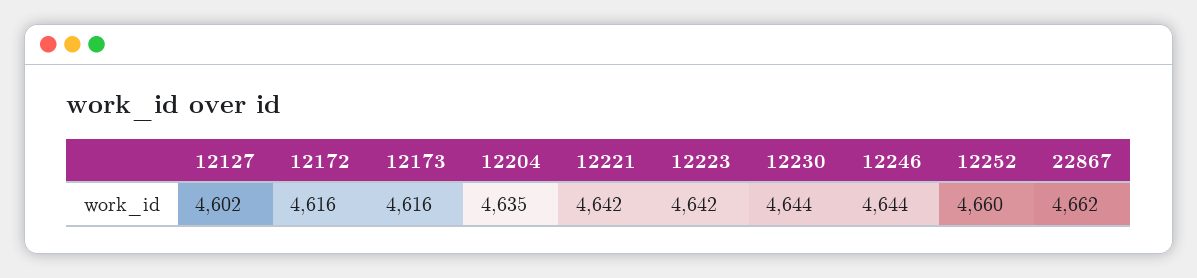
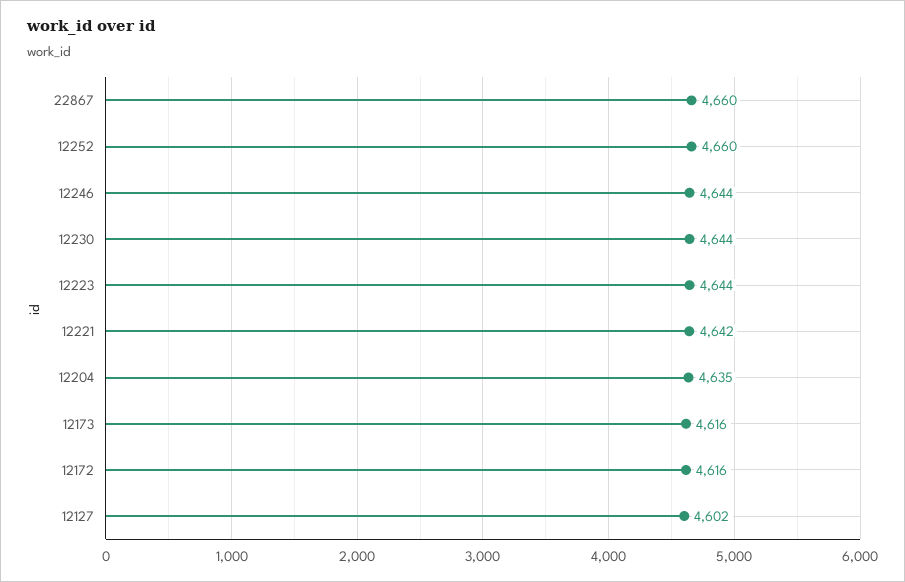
12223: 4642 -> 4644
22867: 4662 -> 4660

